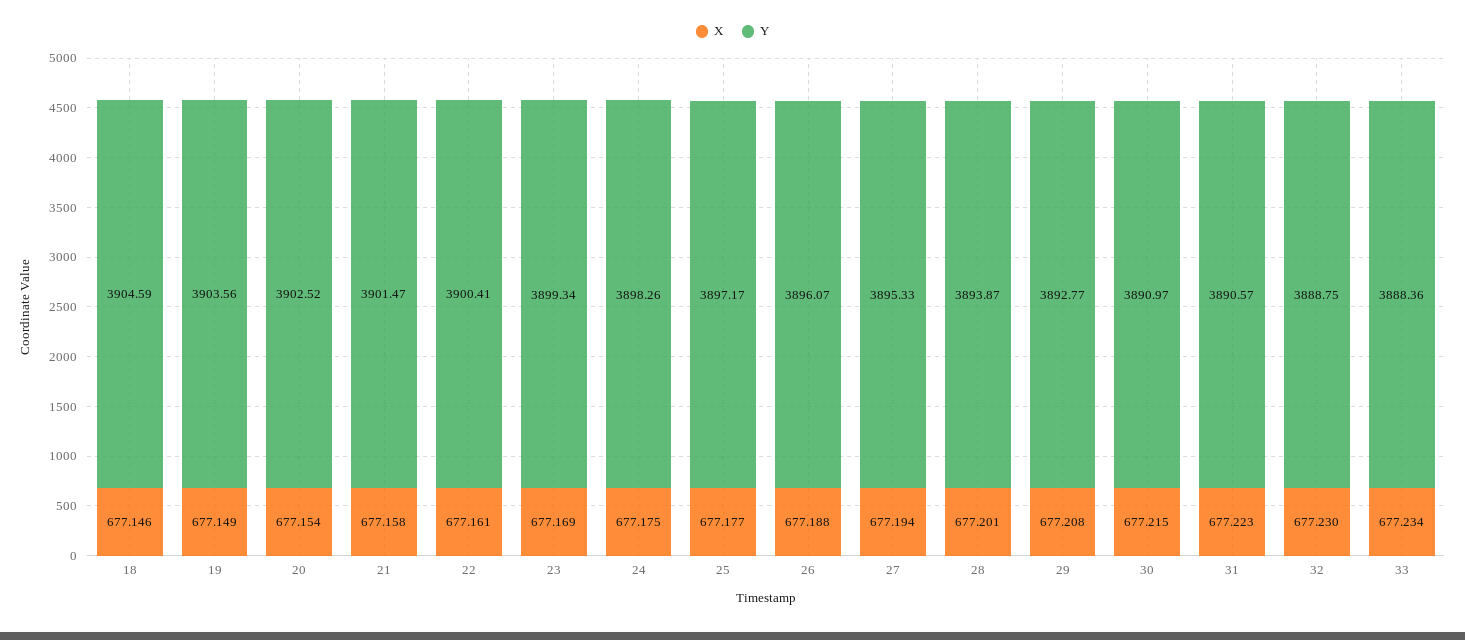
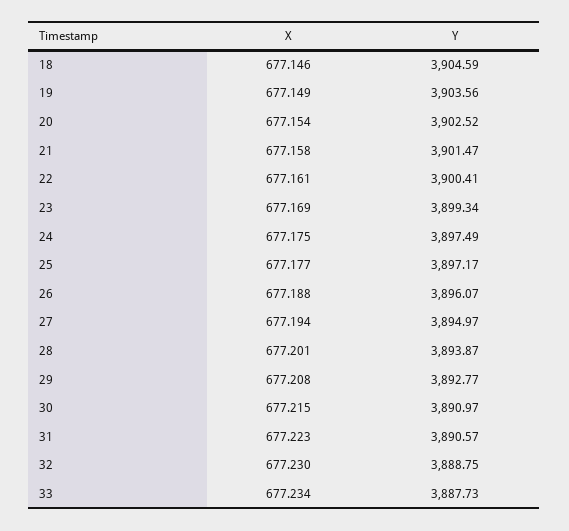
Y, 24: 3898.26 -> 3897.49
Y, 27: 3895.33 -> 3894.97
Y, 33: 3888.36 -> 3887.73

